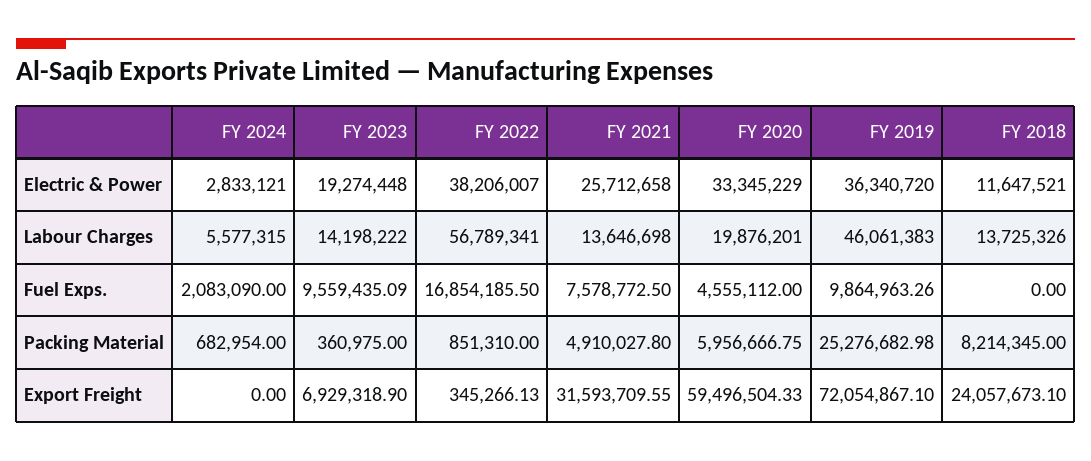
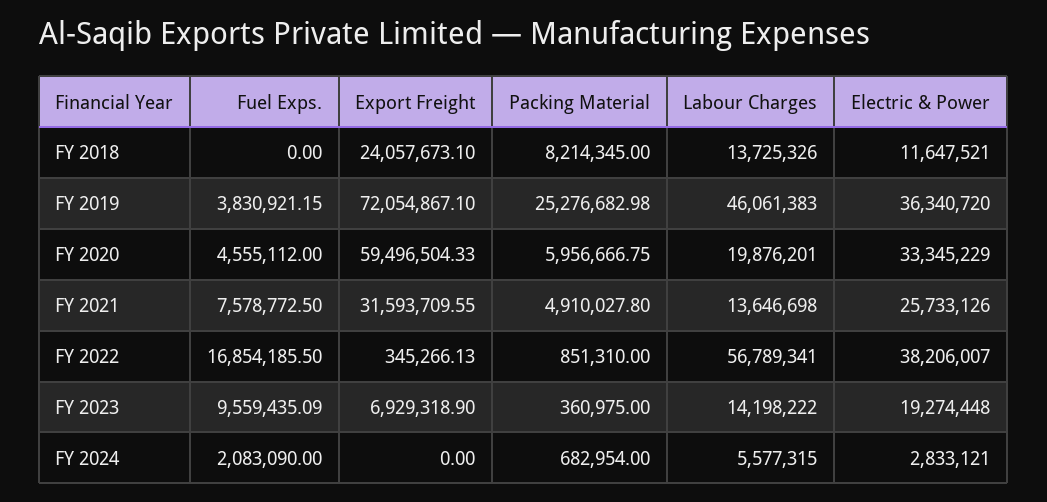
FY 2021, Electric & Power: 25712658 -> 25733126
FY 2019, Fuel Exps.: 9864963.26 -> 3830921.15

